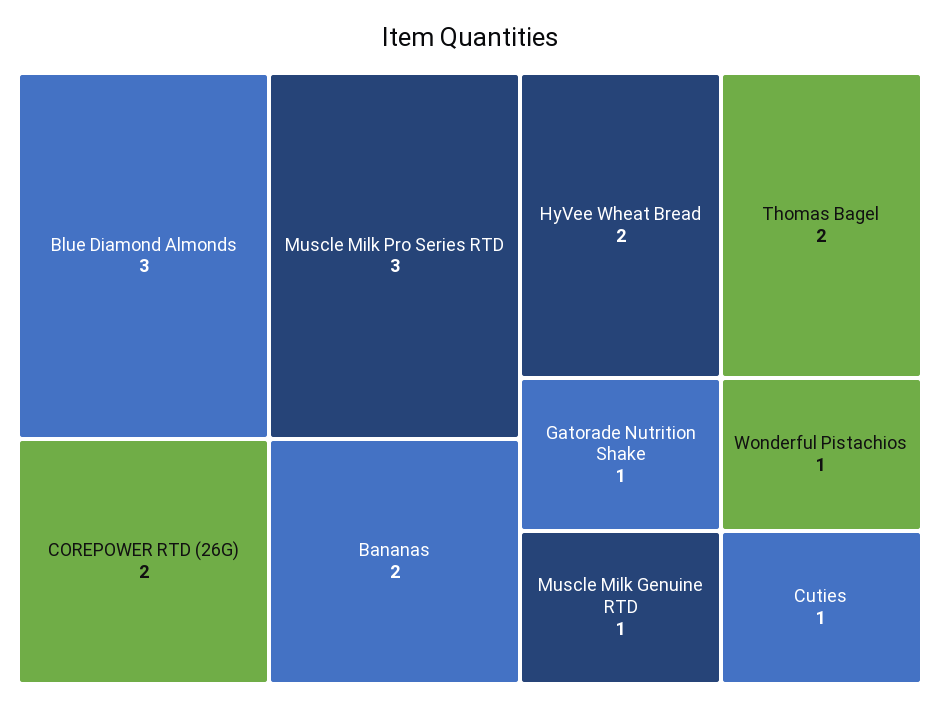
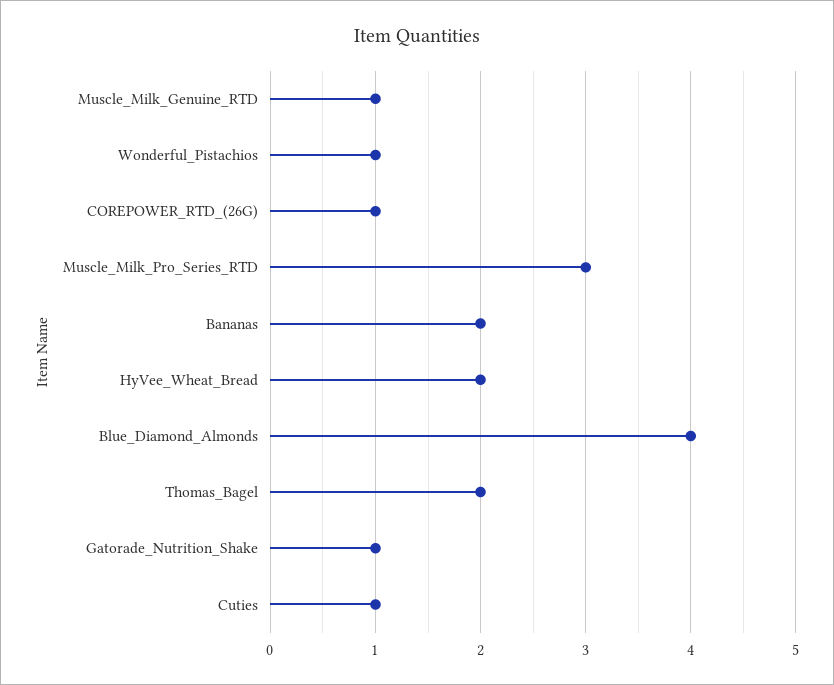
Blue Diamond Almonds: 3 -> 4
COREPOWER RTD (26G): 2 -> 1

